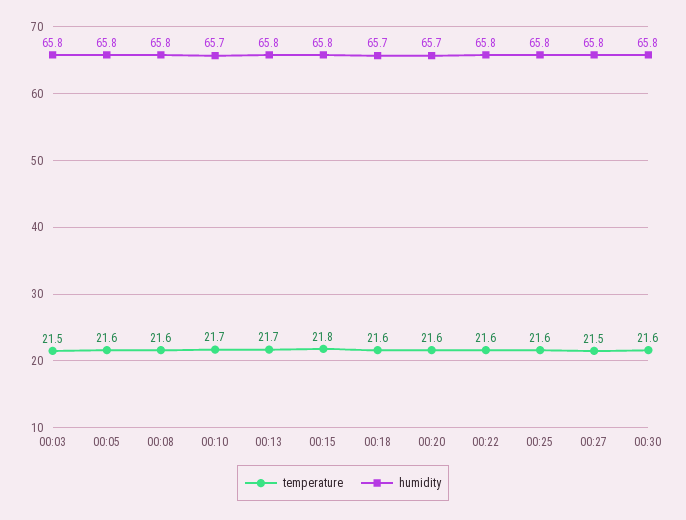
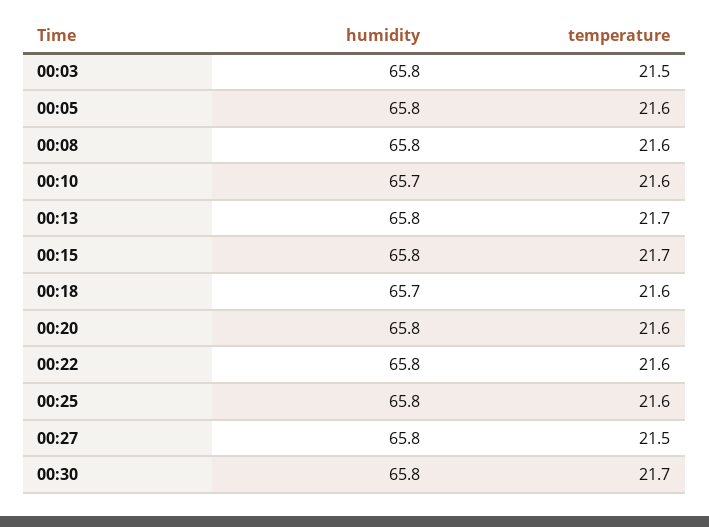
temperature, 00:10: 21.7 -> 21.6
temperature, 00:15: 21.8 -> 21.7
humidity, 00:20: 65.7 -> 65.8
temperature, 00:30: 21.6 -> 21.7

